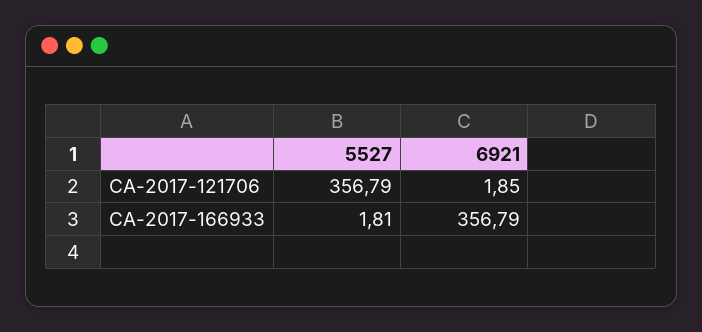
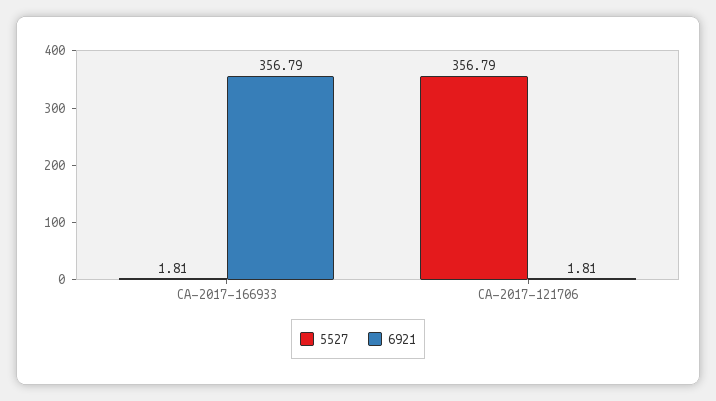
6921, CA-2017-121706: 1.85 -> 1.81

